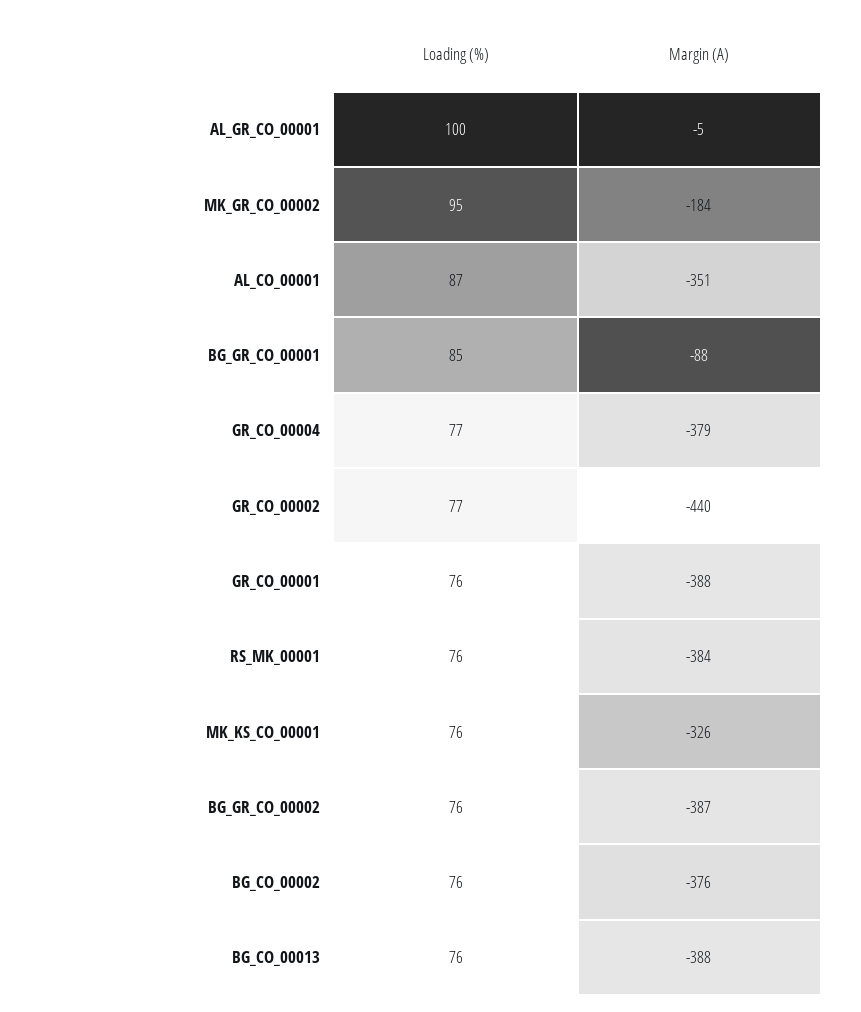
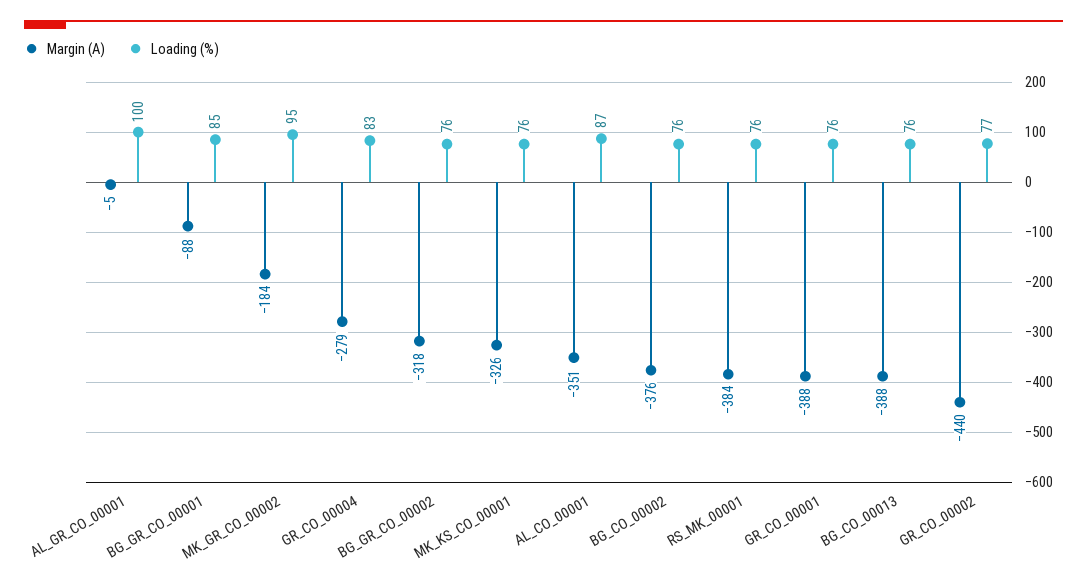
Loading (%), GR_CO_00004: 77 -> 83
Margin (A), GR_CO_00004: -379 -> -279
Margin (A), BG_GR_CO_00002: -387 -> -318

